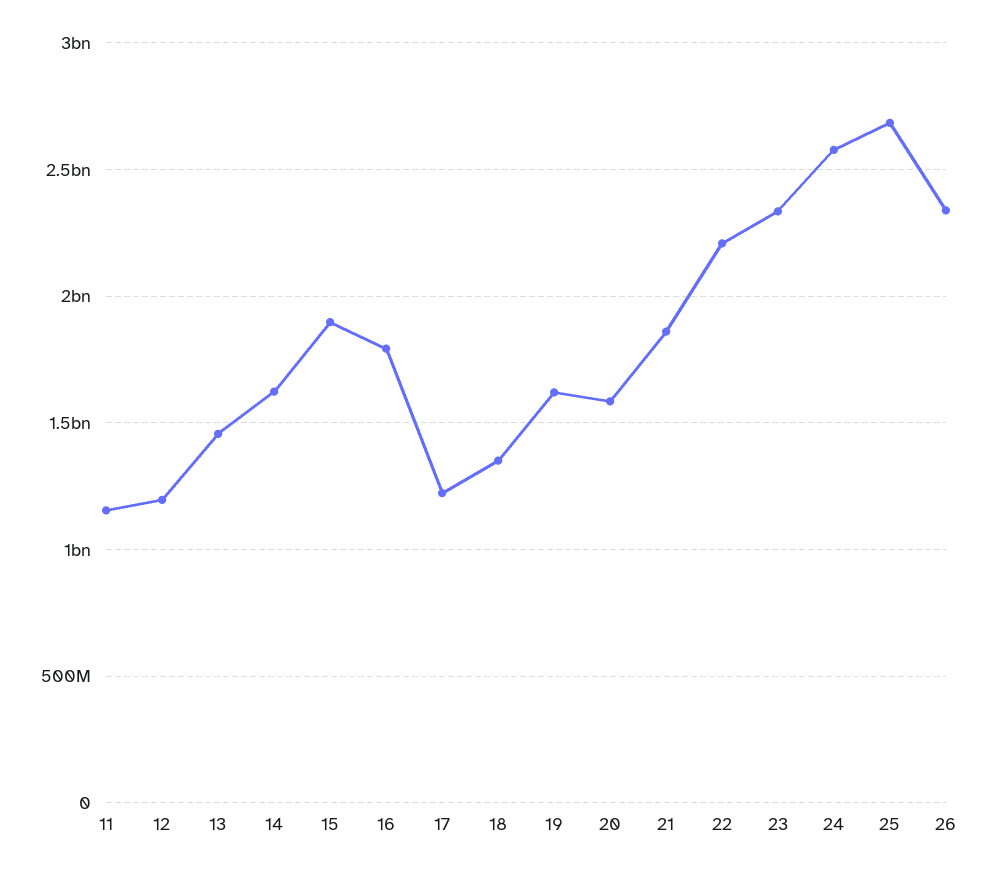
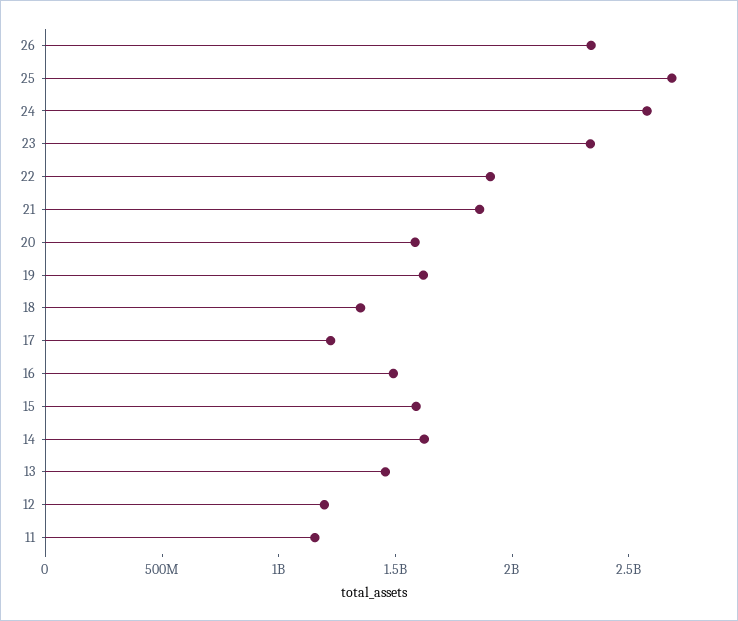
15: 1900000000 -> 1600000000
16: 1800000000 -> 1500000000
22: 2200000000 -> 1900000000

